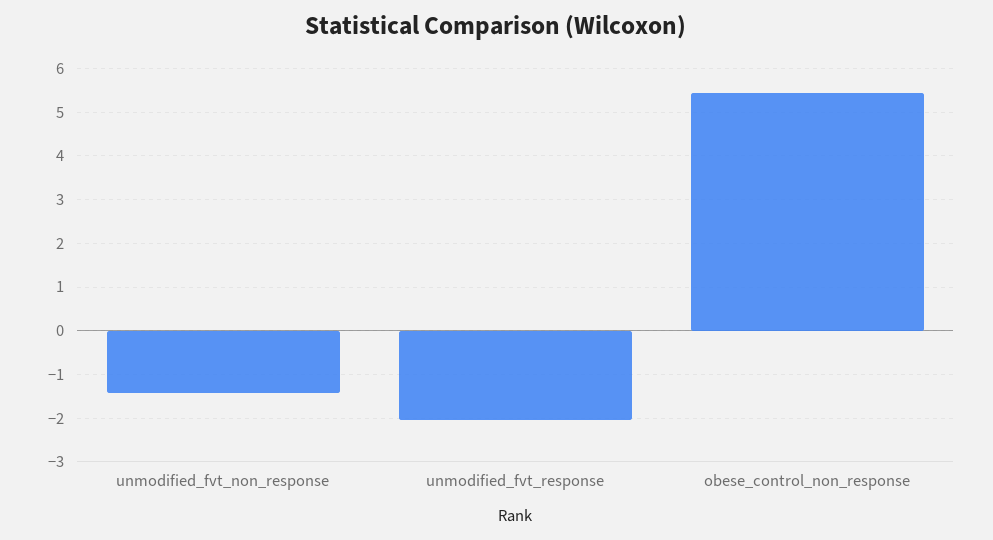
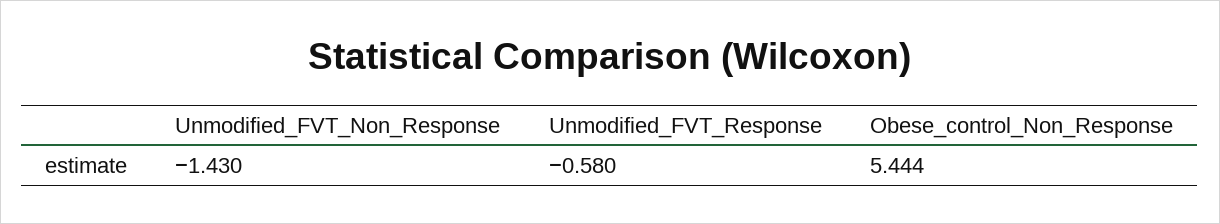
unmodified_fvt_response: -2 -> -0.58

